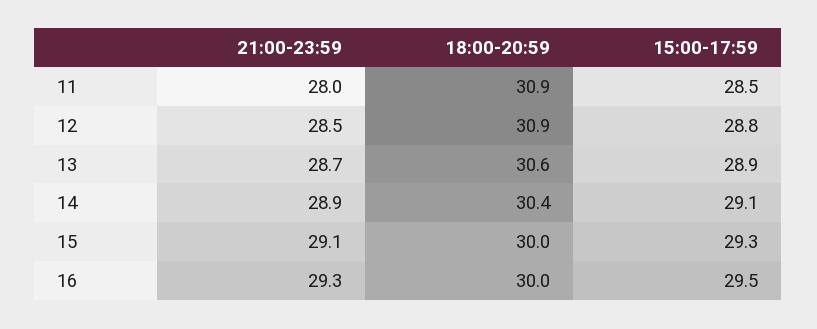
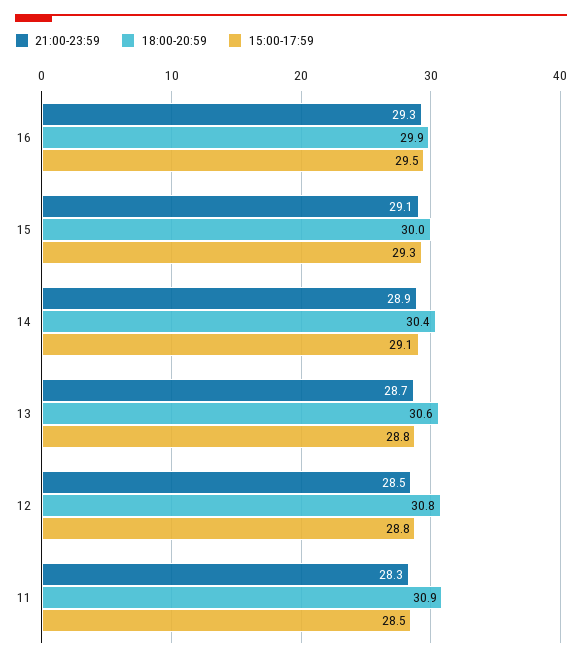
21:00-23:59, 11: 28 -> 28.3
18:00-20:59, 12: 30.9 -> 30.8
15:00-17:59, 13: 28.9 -> 28.8
18:00-20:59, 16: 30 -> 29.9

